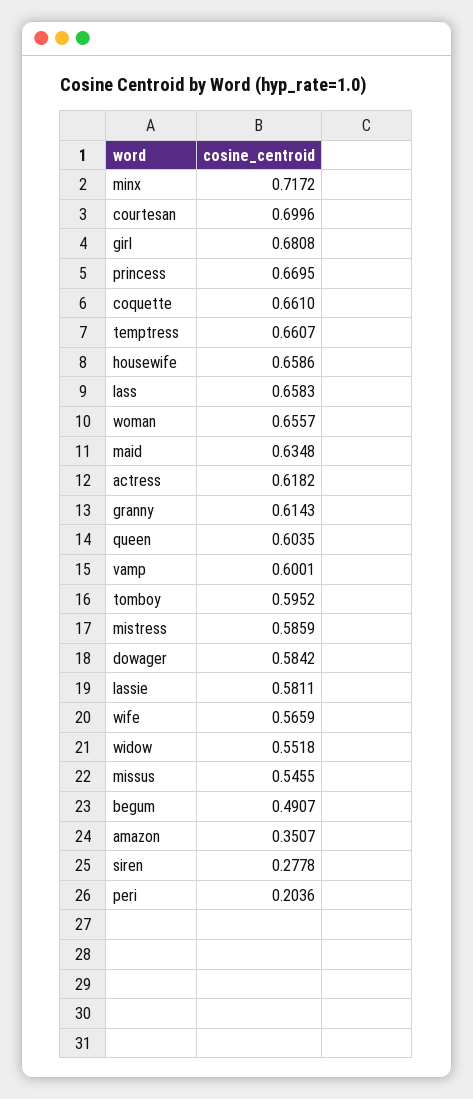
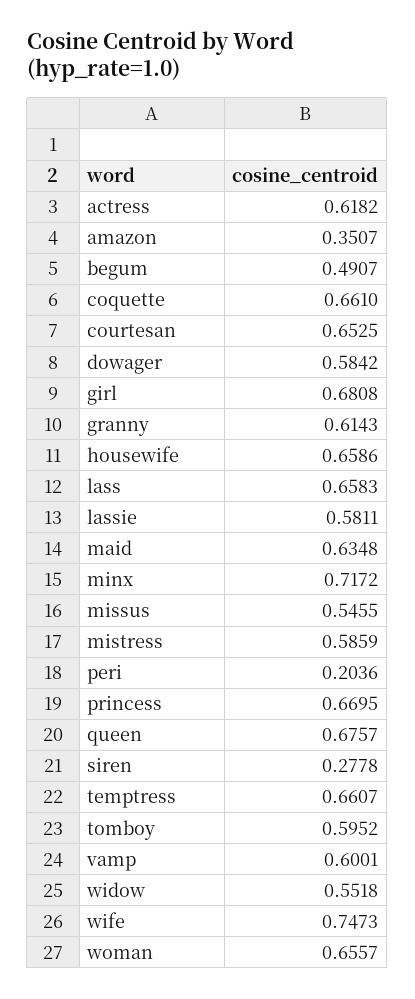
courtesan: 0.6996 -> 0.6525
queen: 0.6035 -> 0.6757
wife: 0.5659 -> 0.7473

